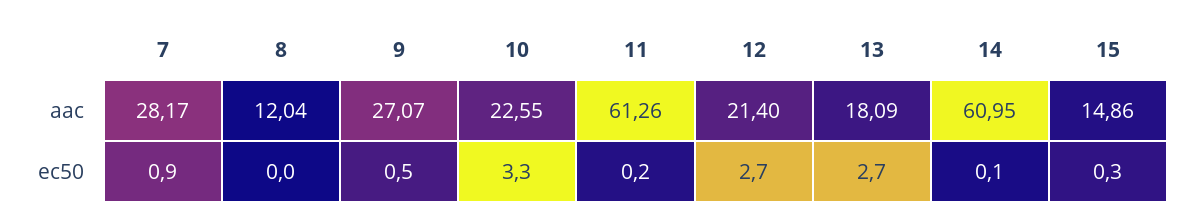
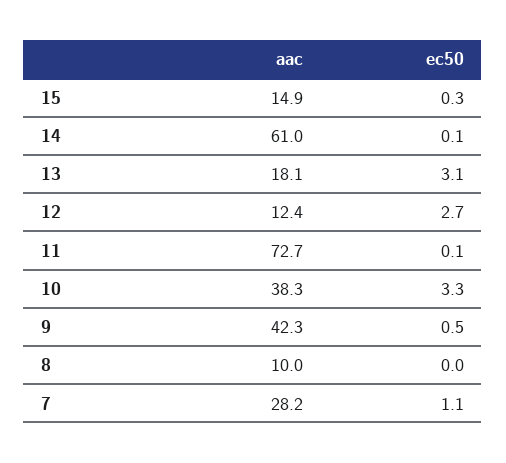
8, aac: 12.04 -> 10
9, aac: 27.07 -> 42.3
10, aac: 22.55 -> 38.3
11, aac: 61.26 -> 72.7
12, aac: 21.4 -> 12.4
7, ec50: 0.9 -> 1.1
11, ec50: 0.2 -> 0.1
13, ec50: 2.7 -> 3.1

